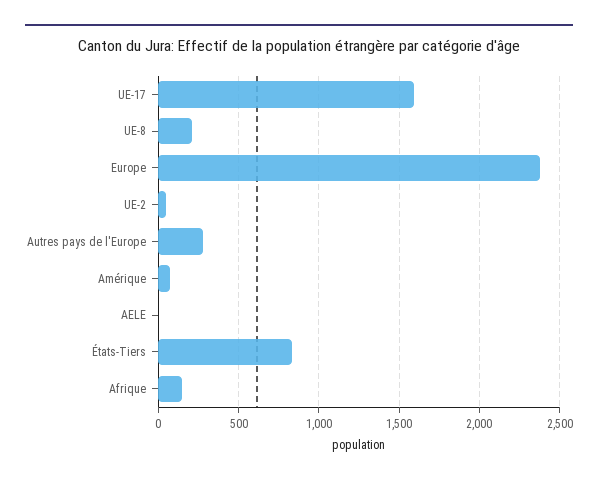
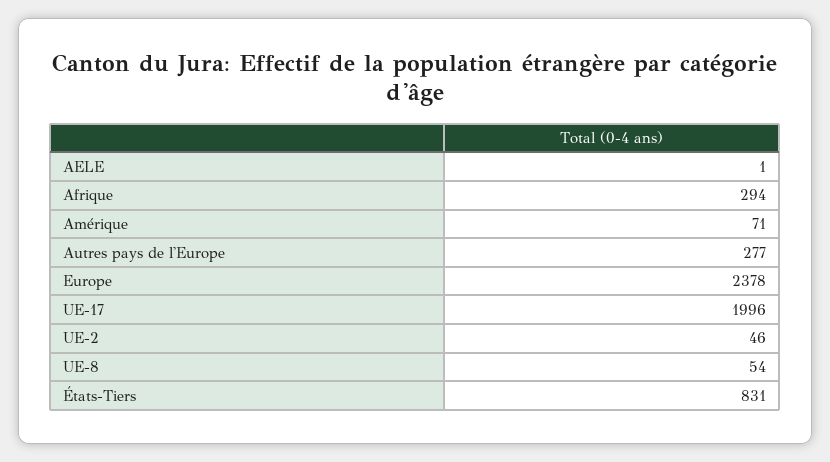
UE-17: 1600 -> 1996
UE-8: 200 -> 54
Afrique: 150 -> 294

